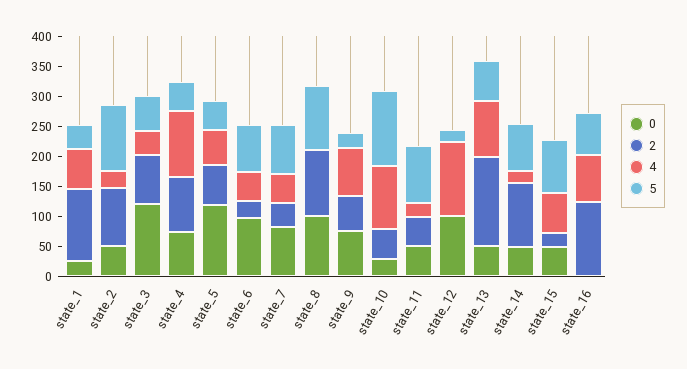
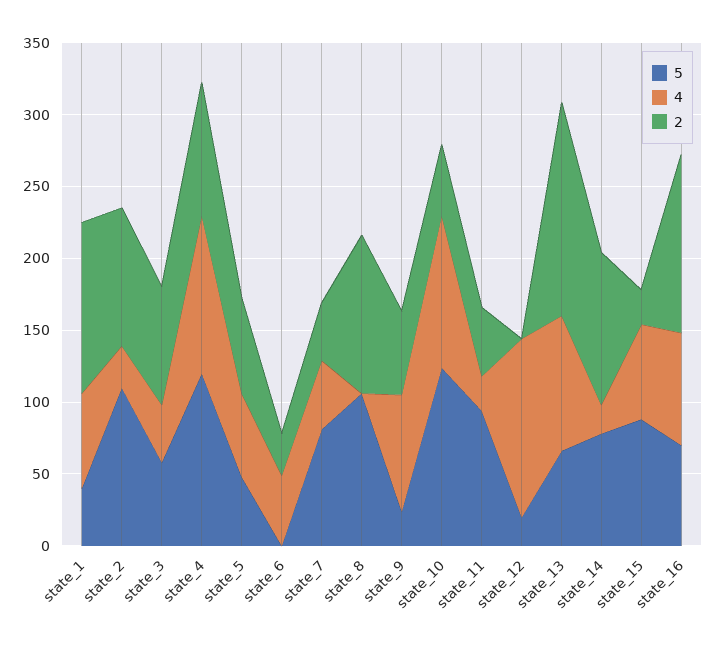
0, state_1: 25 -> none
0, state_2: 50 -> none
0, state_3: 125 -> none
0, state_4: 75 -> none
5, state_4: 50 -> 120
0, state_5: 125 -> none
0, state_6: 100 -> none
5, state_6: 75 -> 0
0, state_7: 75 -> none
0, state_8: 100 -> none
0, state_9: 75 -> none
0, state_10: 25 -> none
0, state_11: 50 -> none
0, state_12: 100 -> none
0, state_13: 50 -> none
0, state_14: 50 -> none
0, state_15: 50 -> none
0, state_16: 0 -> none

